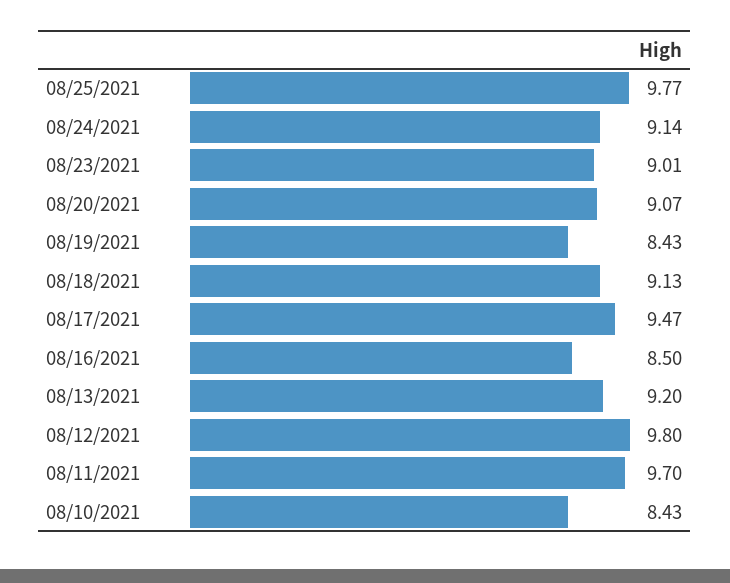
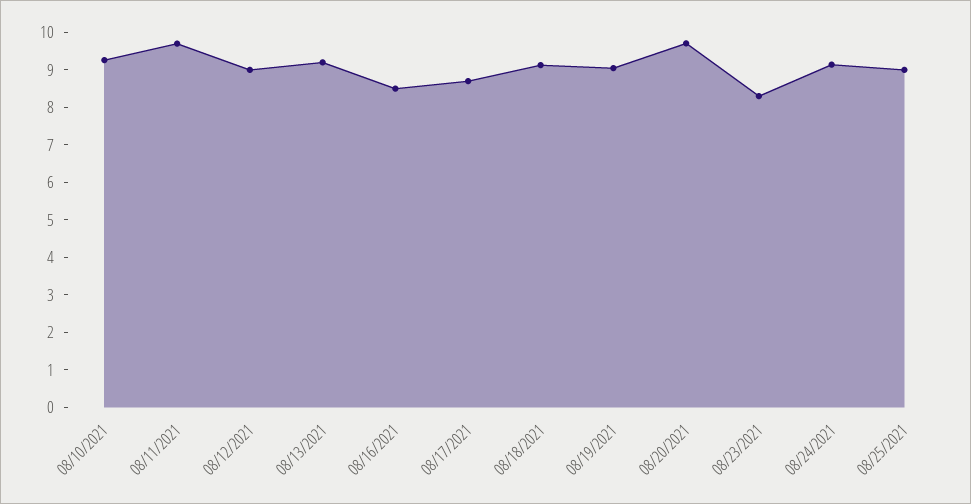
08/25/2021: 9.77 -> 9
08/23/2021: 9.01 -> 8.25
08/20/2021: 9.07 -> 9.75
08/19/2021: 8.43 -> 9
08/17/2021: 9.47 -> 8.75
08/12/2021: 9.8 -> 9
08/10/2021: 8.43 -> 9.25

